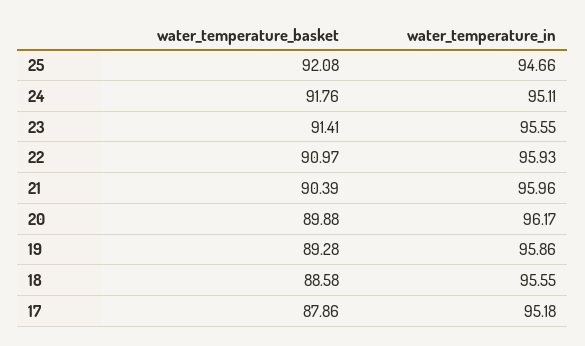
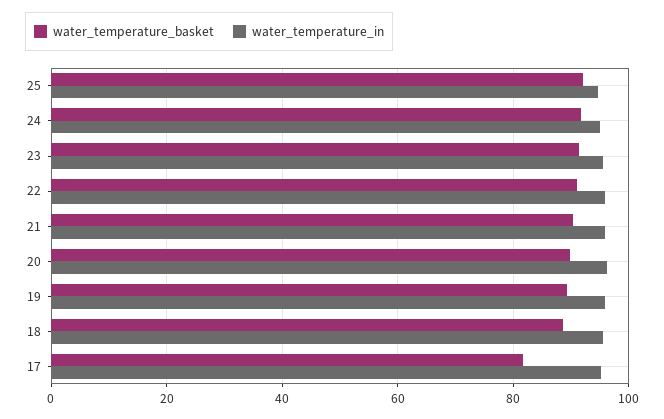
water_temperature_basket, 17: 87.86 -> 82

